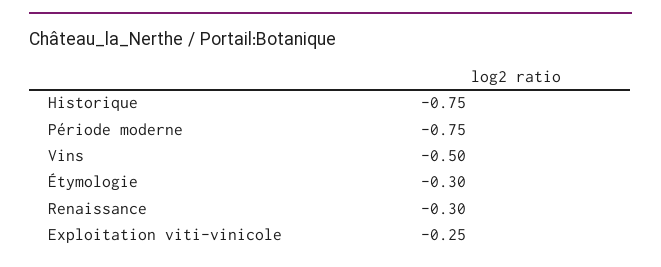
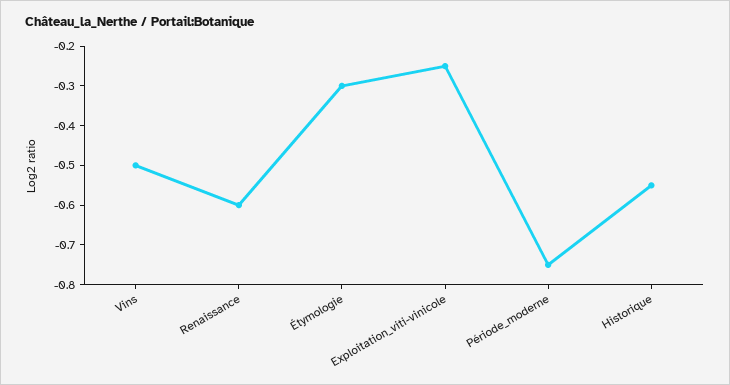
Historique: -0.75 -> -0.55
Renaissance: -0.3 -> -0.6

